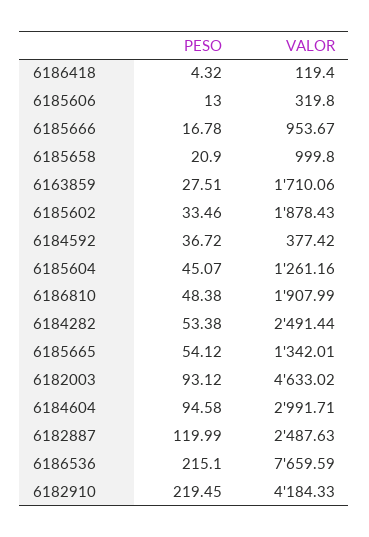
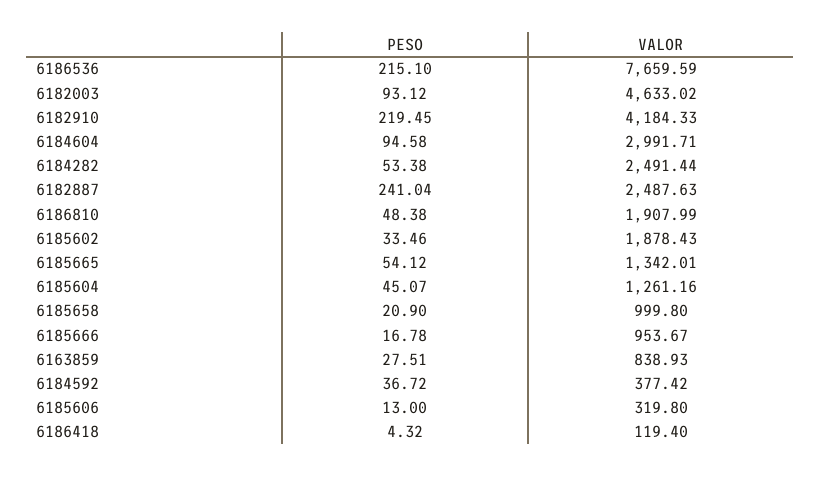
VALOR, 6163859: 1710.06 -> 838.93
PESO, 6182887: 119.99 -> 241.04

